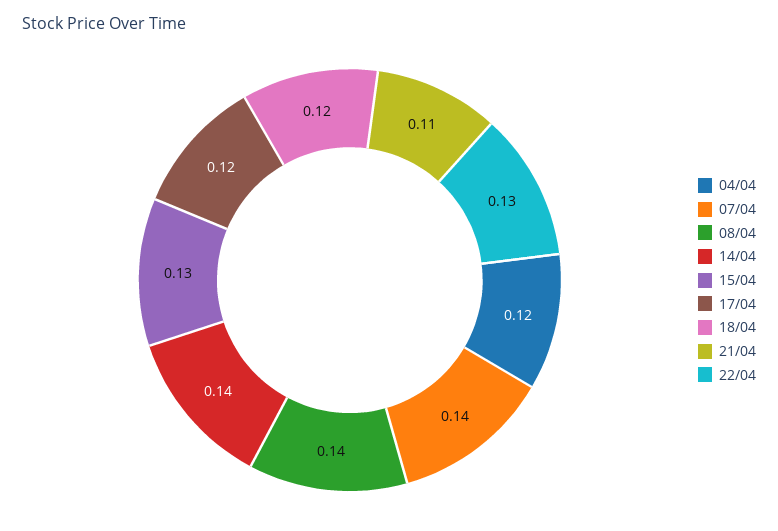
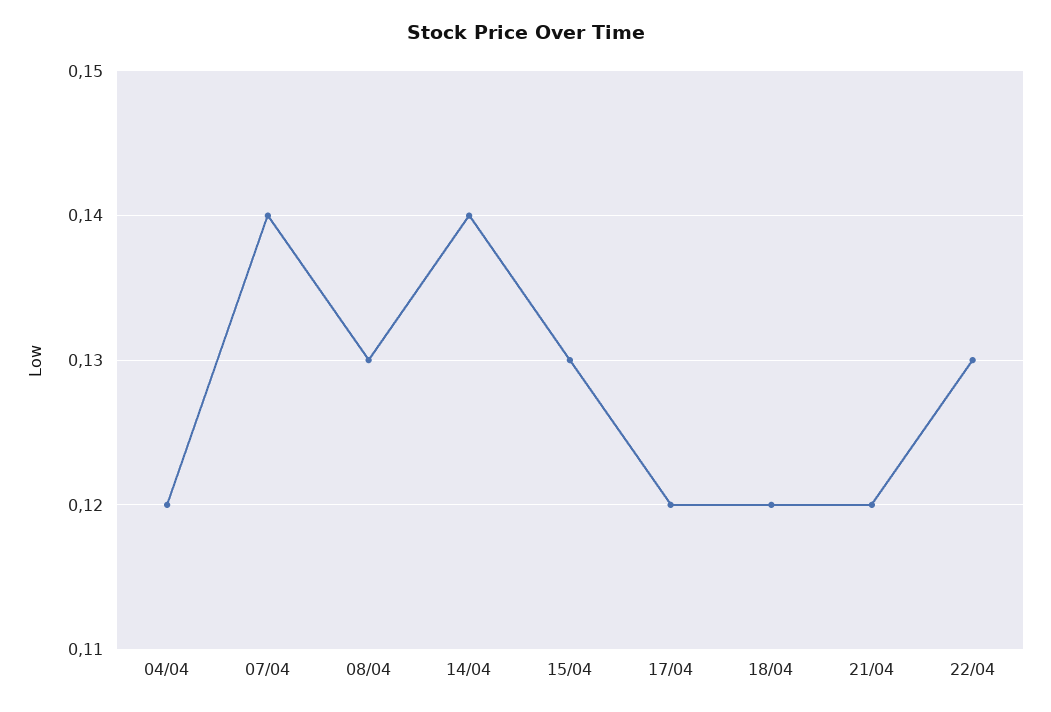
08/04: 0.14 -> 0.13
21/04: 0.11 -> 0.12

